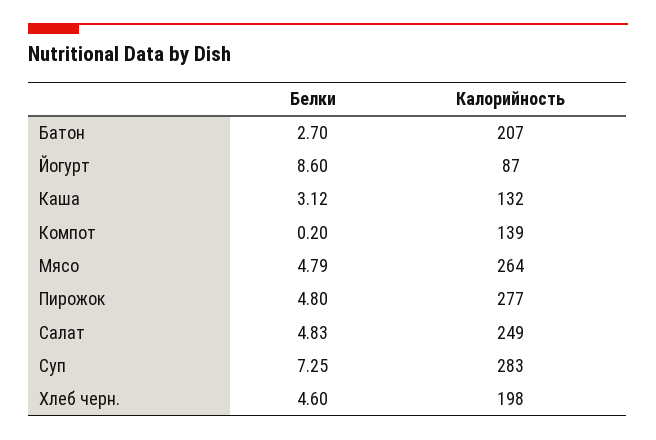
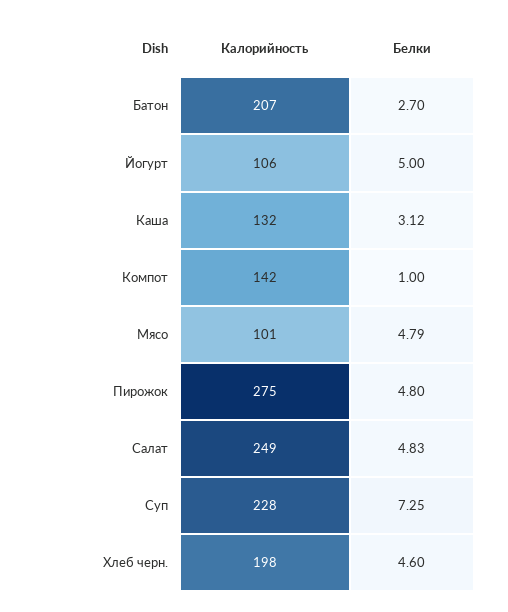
Белки, Йогурт: 8.6 -> 5
Калорийность, Йогурт: 87 -> 106
Белки, Компот: 0.2 -> 1
Калорийность, Компот: 139 -> 142
Калорийность, Мясо: 264 -> 101
Калорийность, Пирожок: 277 -> 275
Калорийность, Суп: 283 -> 228

